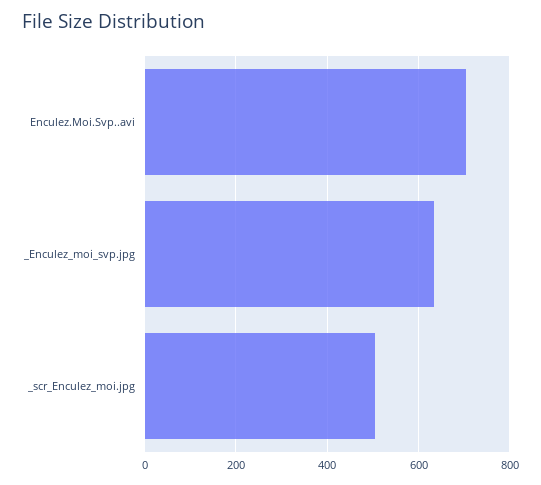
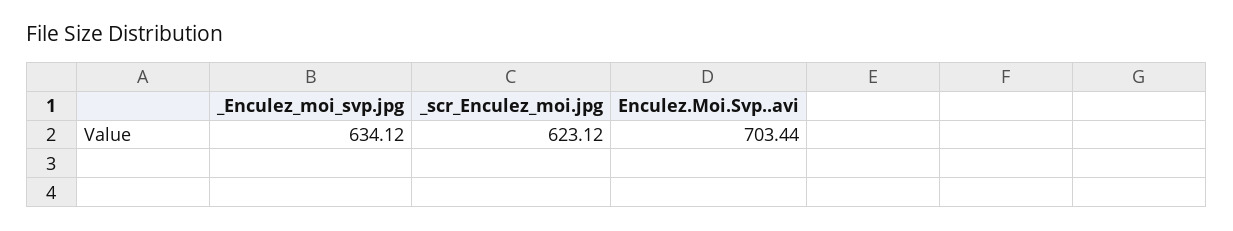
_scr_Enculez_moi.jpg: 500 -> 623.12

